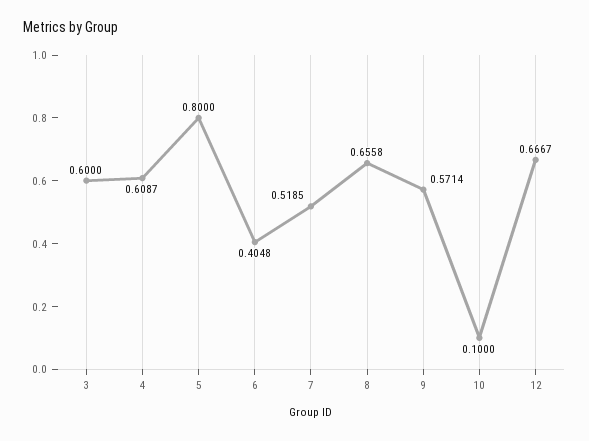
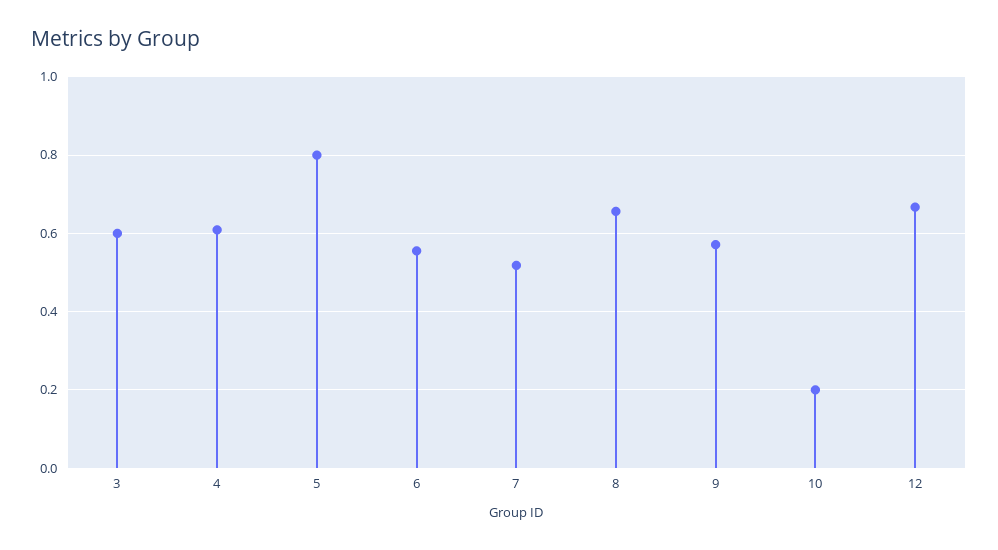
6: 0.4048 -> 0.56
10: 0.1 -> 0.2

